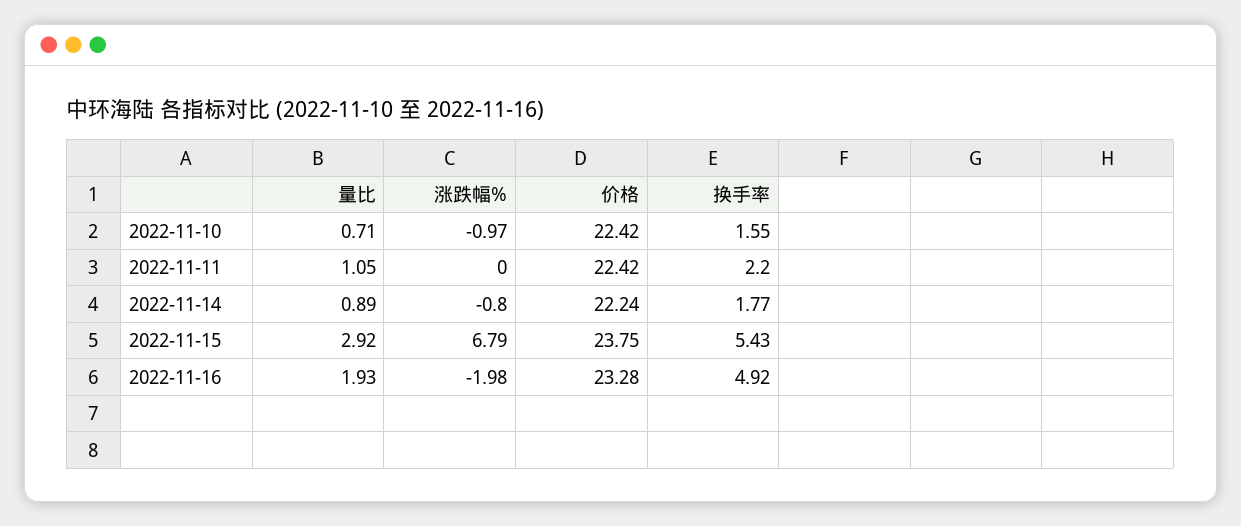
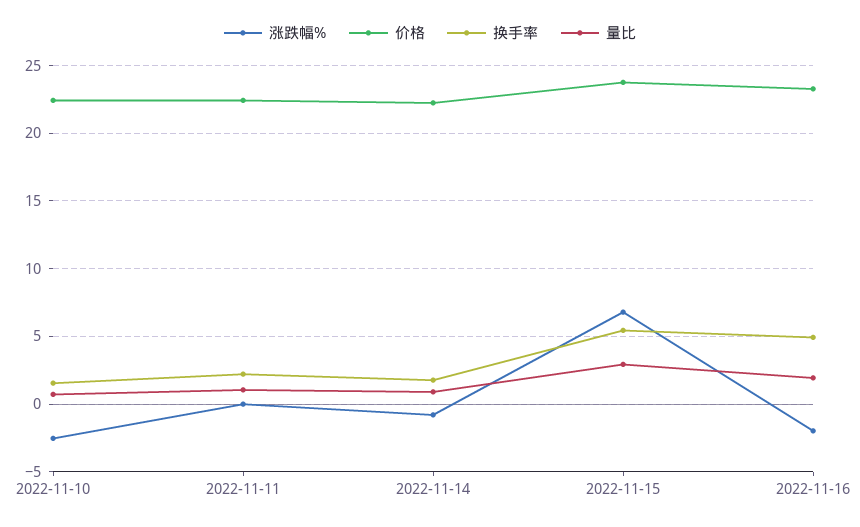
涨跌幅%, 2022-11-10: -0.97 -> -2.5

